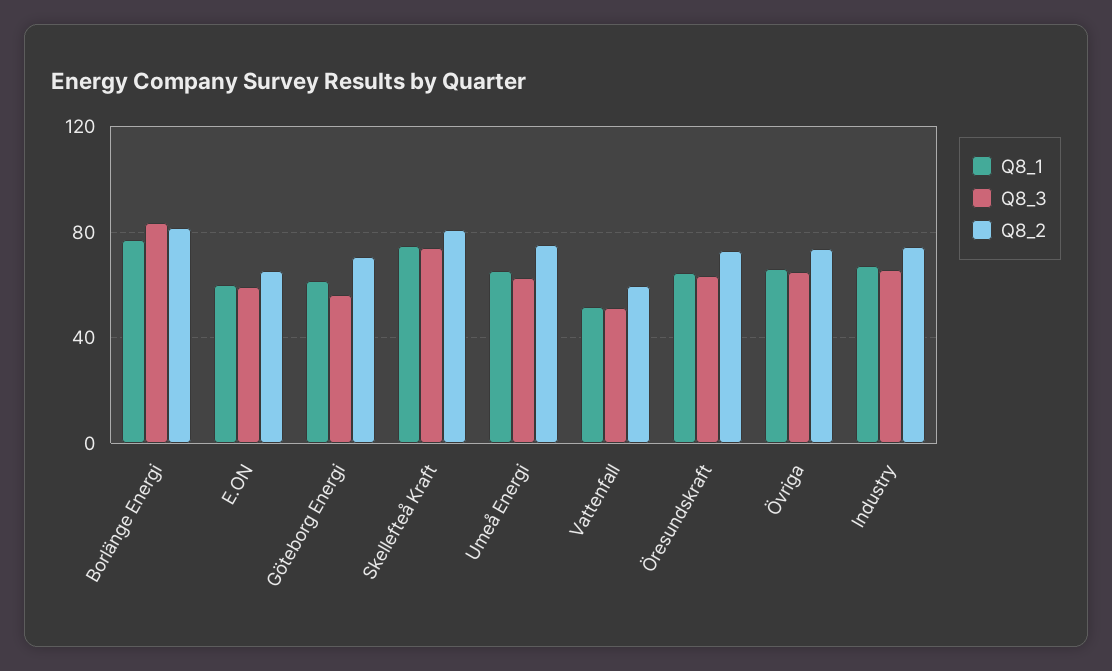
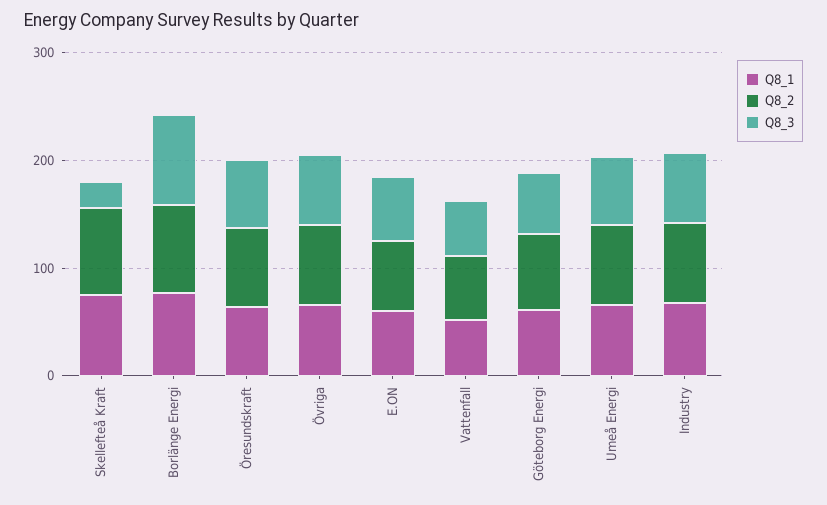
Q8_3, Skellefteå Kraft: 75 -> 20

